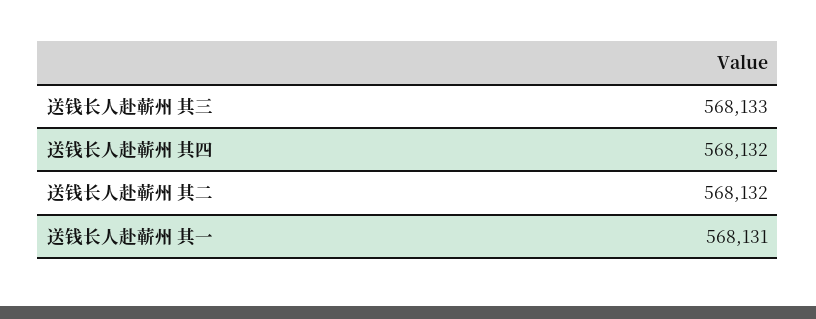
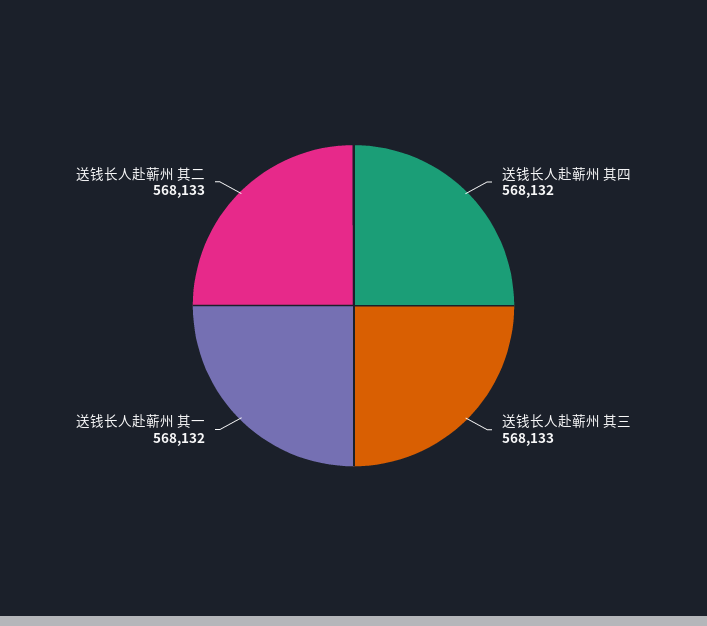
送钱长人赴蕲州 其二: 568132 -> 568133
送钱长人赴蕲州 其一: 568131 -> 568132

